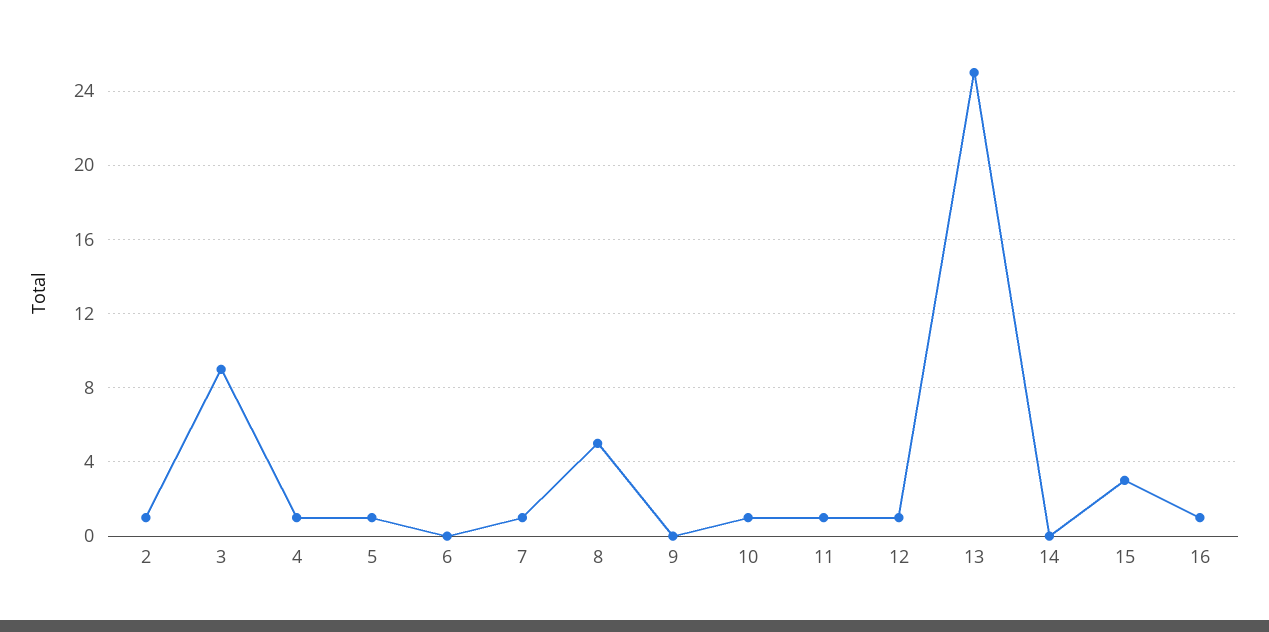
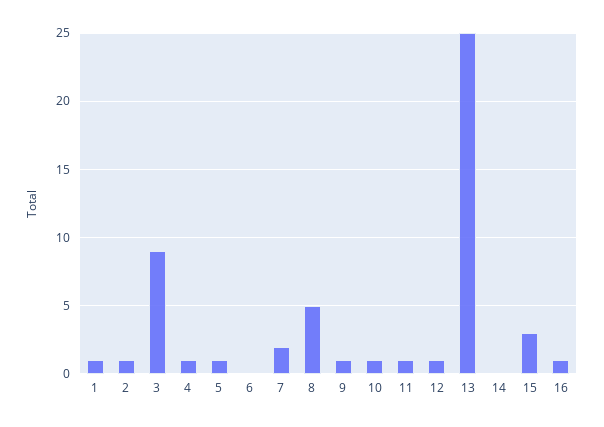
7: 1 -> 2
9: 0 -> 1
1: none -> 1

